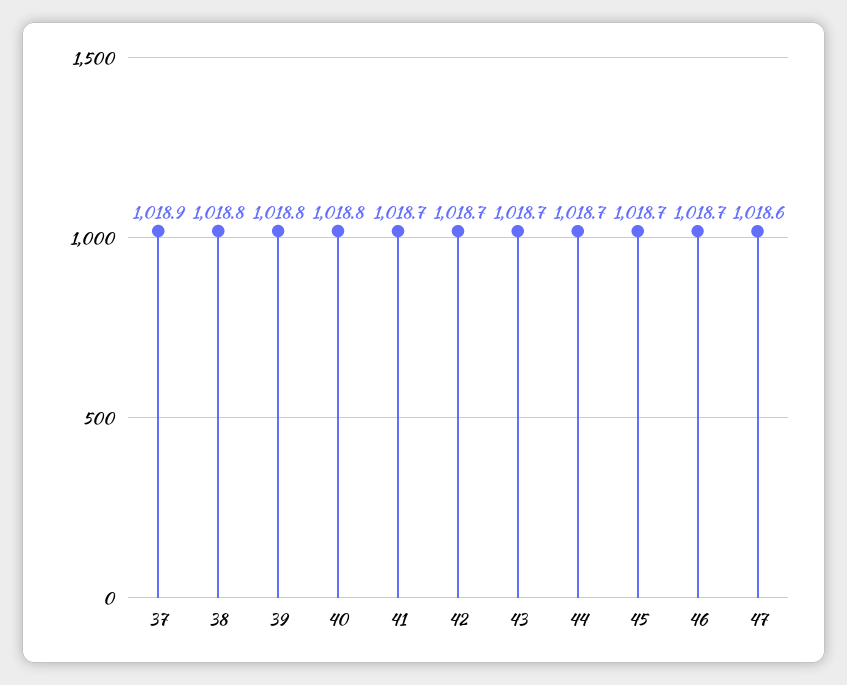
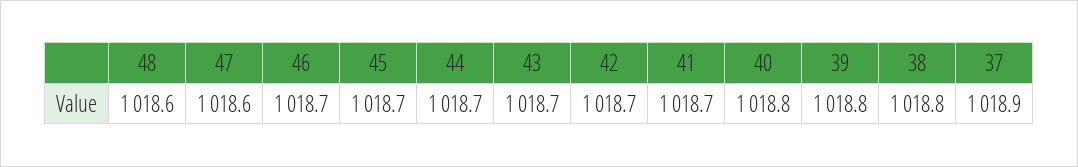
48: none -> 1018.6

